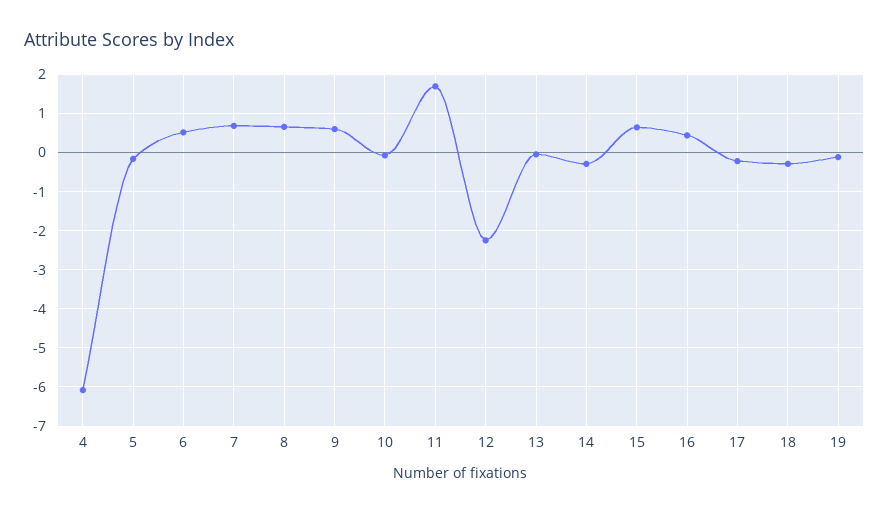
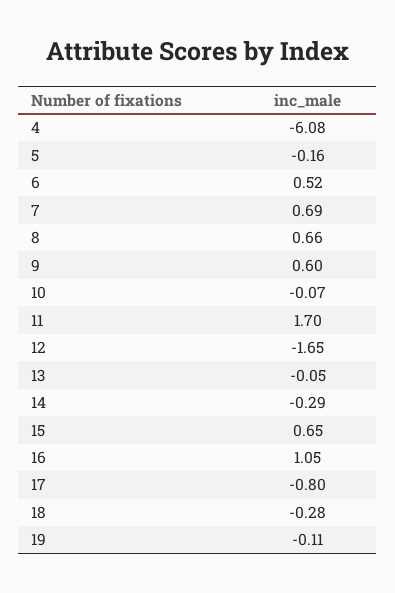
12: -2.2 -> -1.65
16: 0.4 -> 1.05
17: -0.2 -> -0.8

